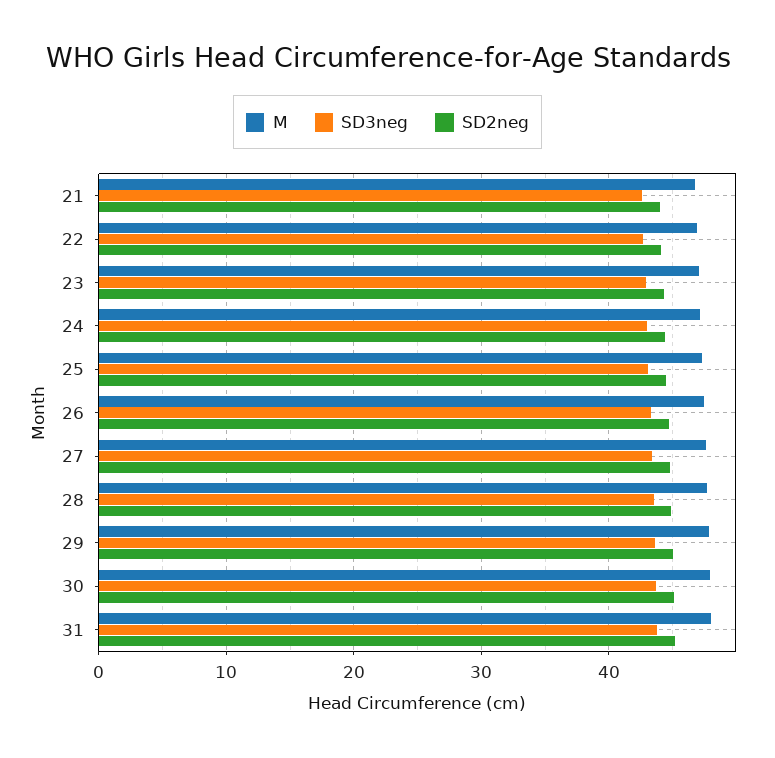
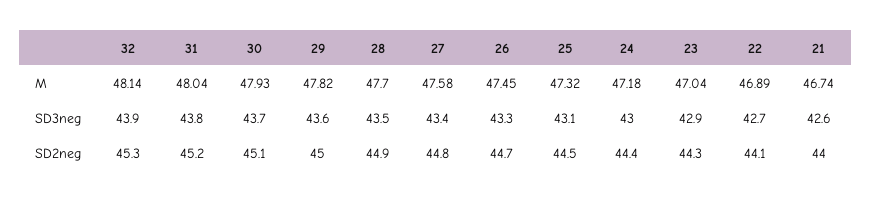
M, 32: none -> 48.14
SD3neg, 32: none -> 43.9
SD2neg, 32: none -> 45.3

